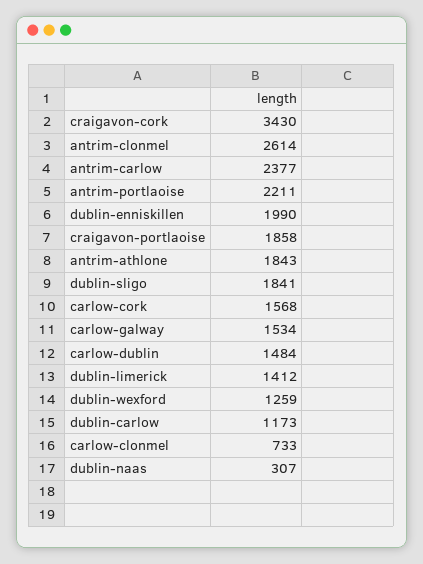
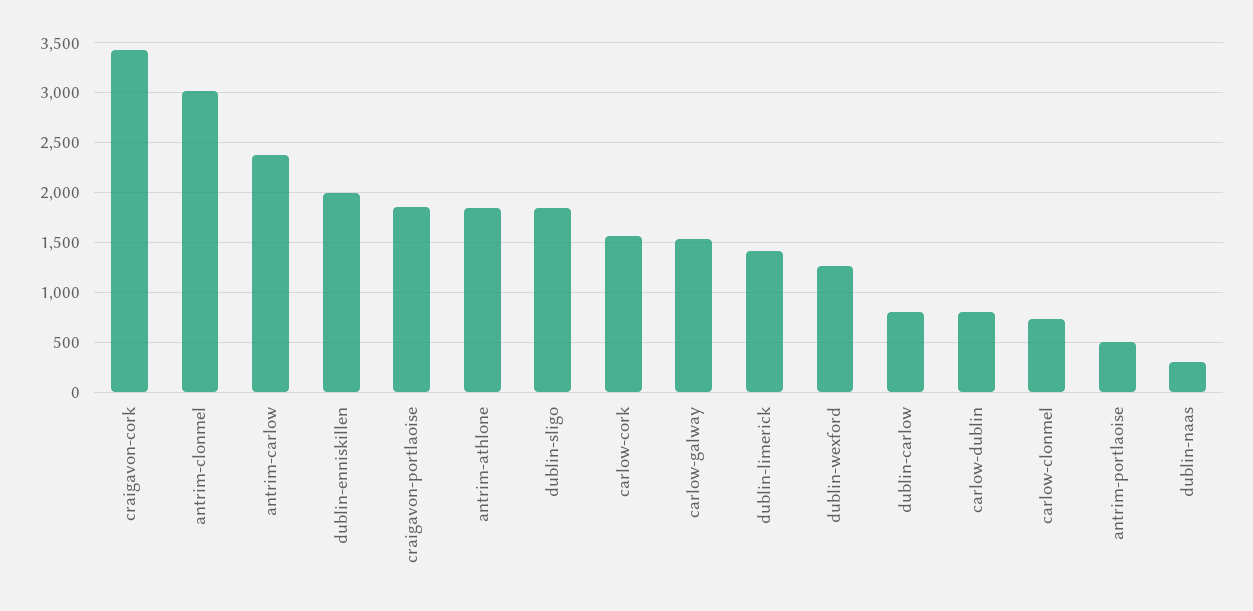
antrim-clonmel: 2614 -> 3000
antrim-portlaoise: 2211 -> 500
carlow-dublin: 1484 -> 800
dublin-carlow: 1173 -> 800

